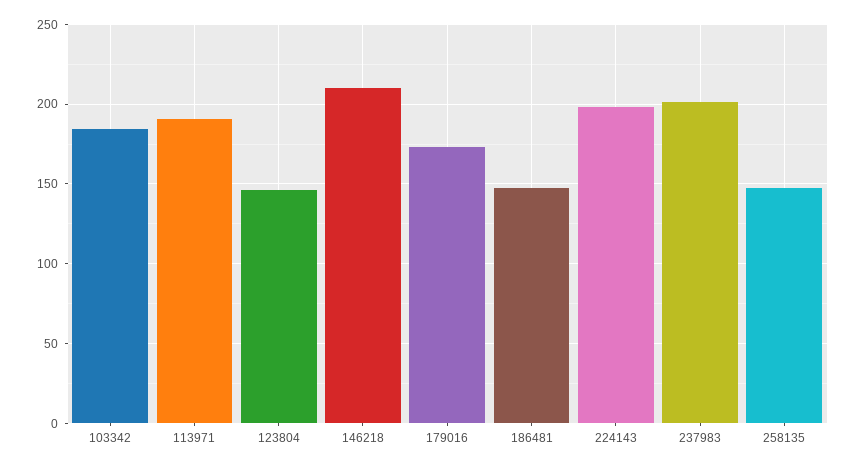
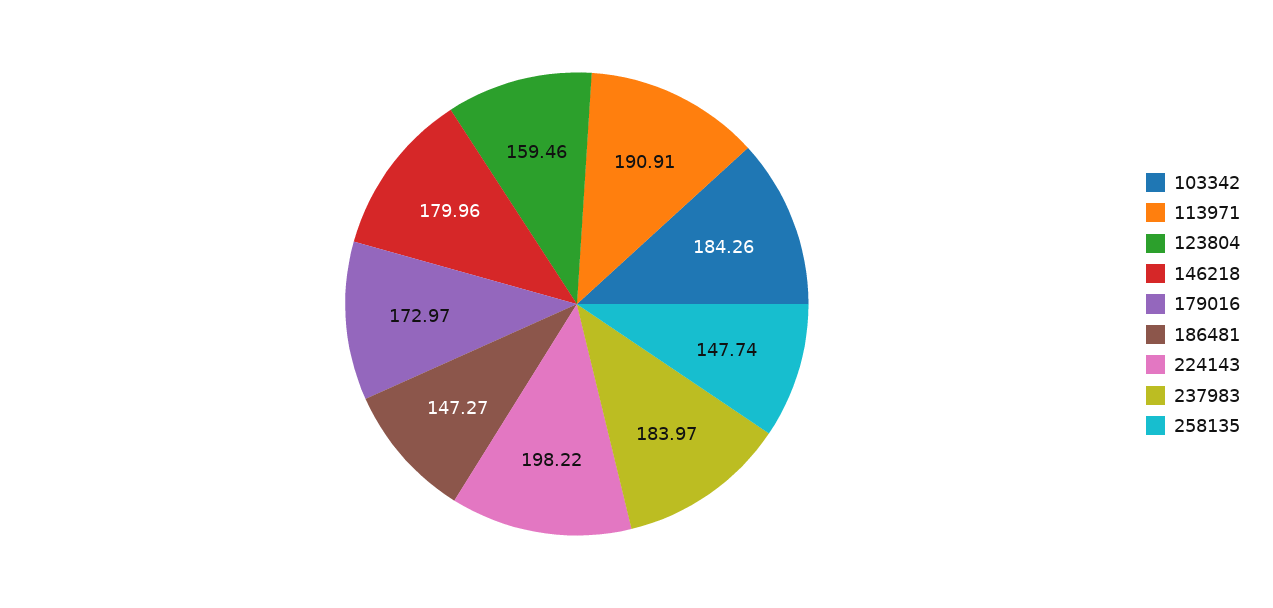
123804: 145 -> 159.46
146218: 210 -> 179.96
237983: 200 -> 183.97

